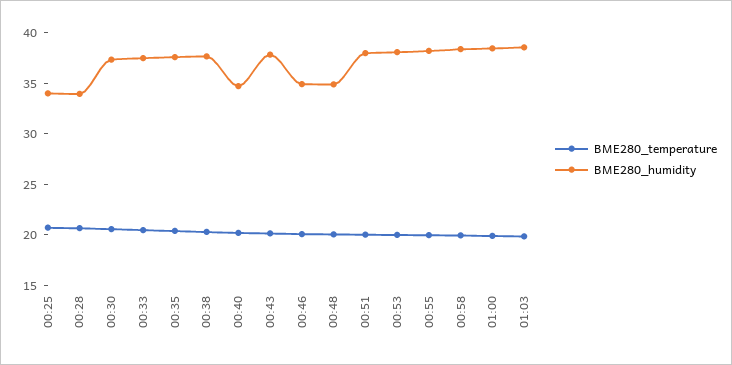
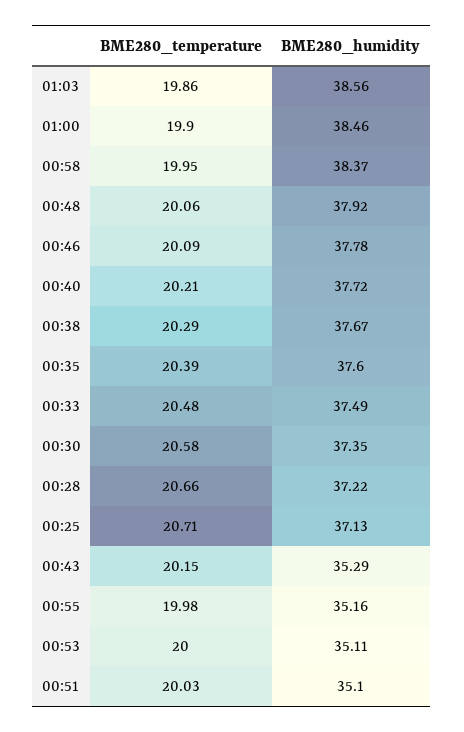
BME280_humidity, 00:25: 34 -> 37.13
BME280_humidity, 00:28: 34 -> 37.22
BME280_humidity, 00:40: 35 -> 37.72
BME280_humidity, 00:43: 38 -> 35.29
BME280_humidity, 00:46: 35 -> 37.78
BME280_humidity, 00:48: 35 -> 37.92
BME280_humidity, 00:51: 38 -> 35.1
BME280_humidity, 00:53: 38 -> 35.11
BME280_humidity, 00:55: 38 -> 35.16

